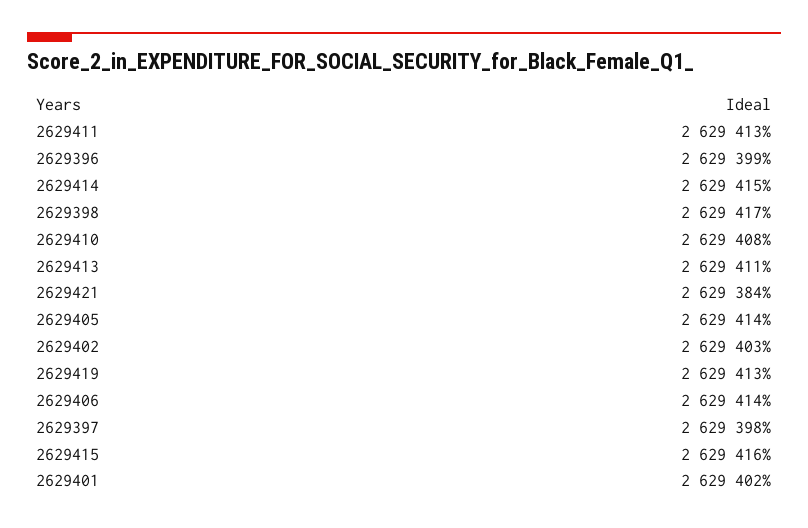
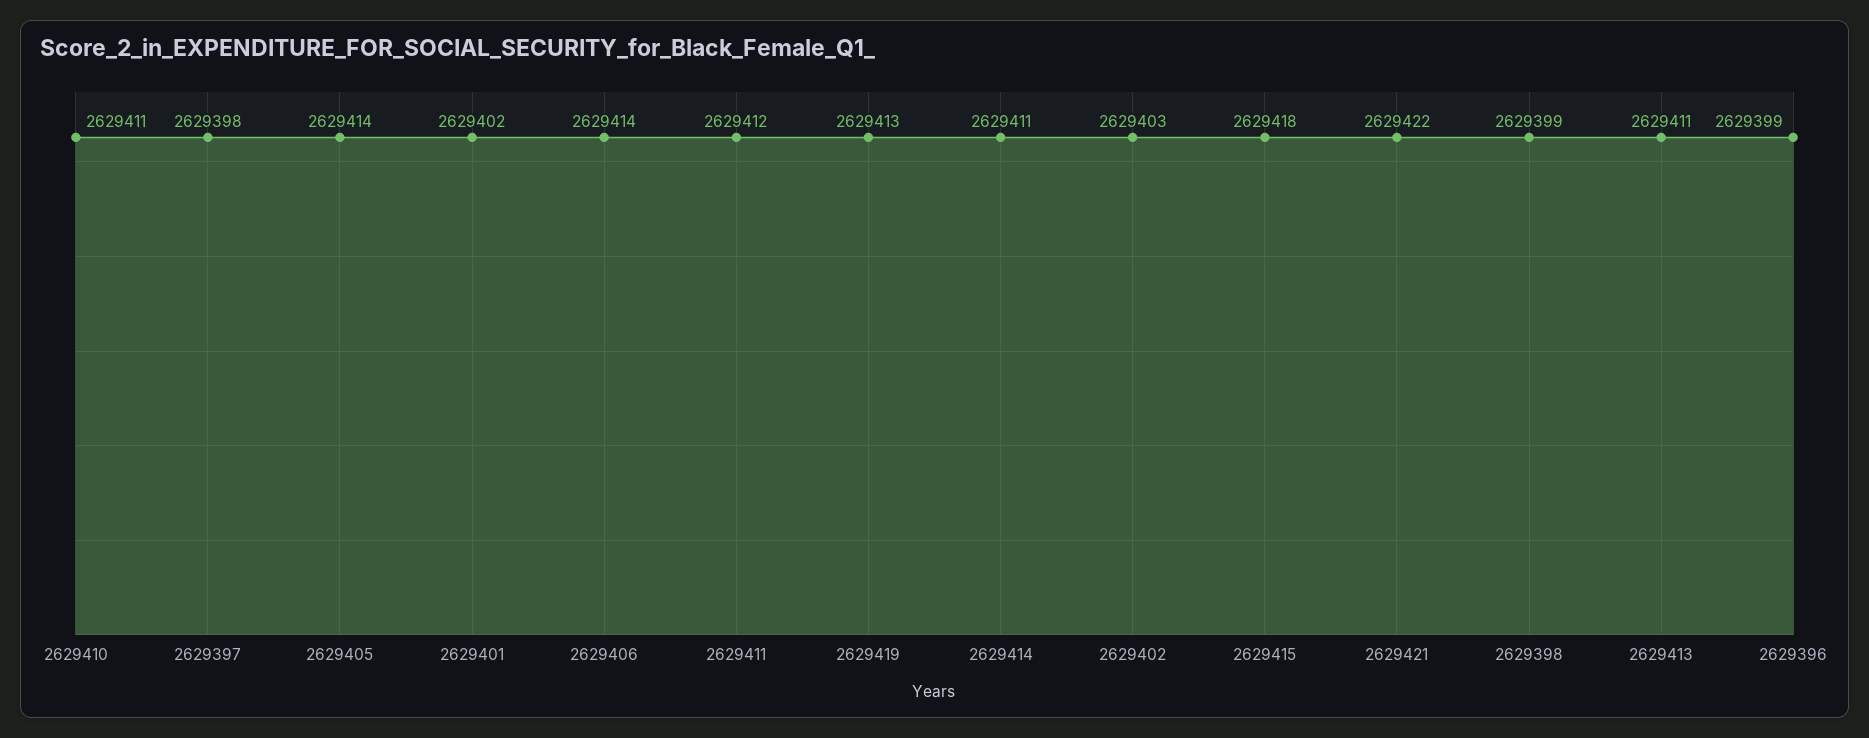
2629411: 2629413 -> 2629412
2629414: 2629415 -> 2629411
2629398: 2629417 -> 2629399
2629410: 2629408 -> 2629411
2629421: 2629384 -> 2629422
2629415: 2629416 -> 2629418

